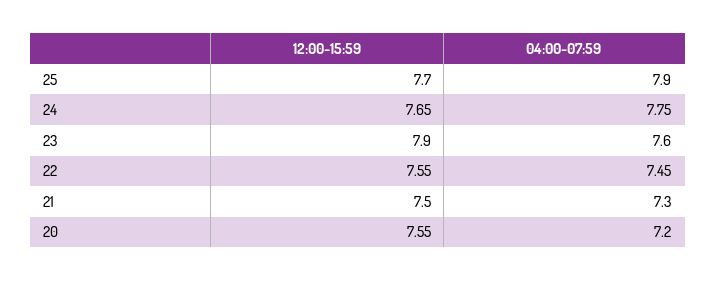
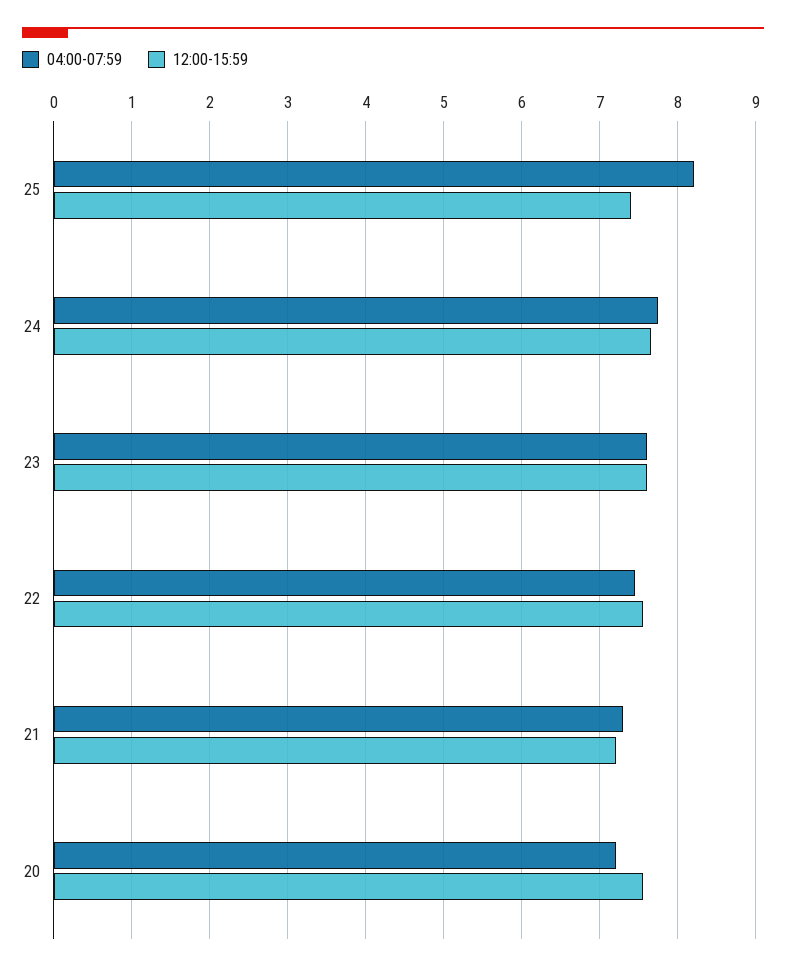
12:00-15:59, 25: 7.7 -> 7.4
04:00-07:59, 25: 7.9 -> 8.2
12:00-15:59, 23: 7.9 -> 7.6
12:00-15:59, 21: 7.5 -> 7.2

